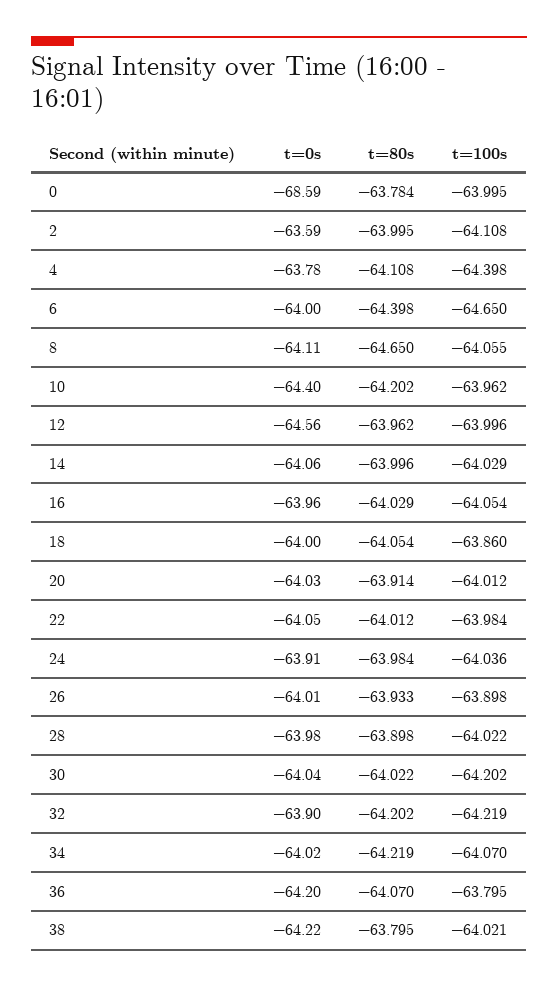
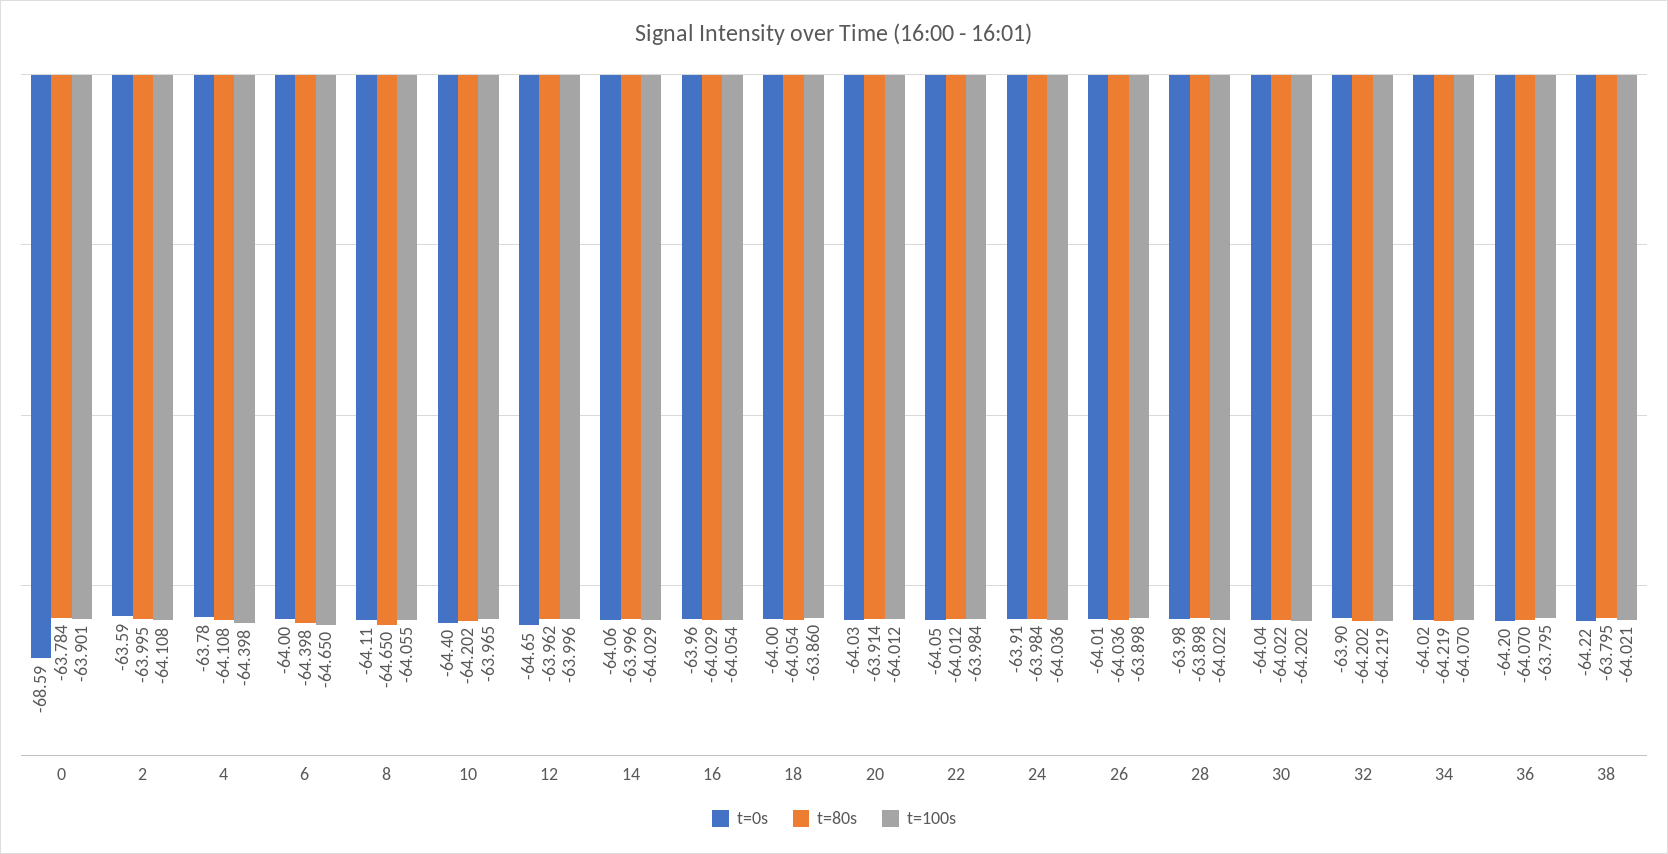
t=100s, 0: -63.995 -> -63.901
t=100s, 10: -63.962 -> -63.965
t=0s, 12: -64.56 -> -64.65
t=80s, 26: -63.933 -> -64.036

